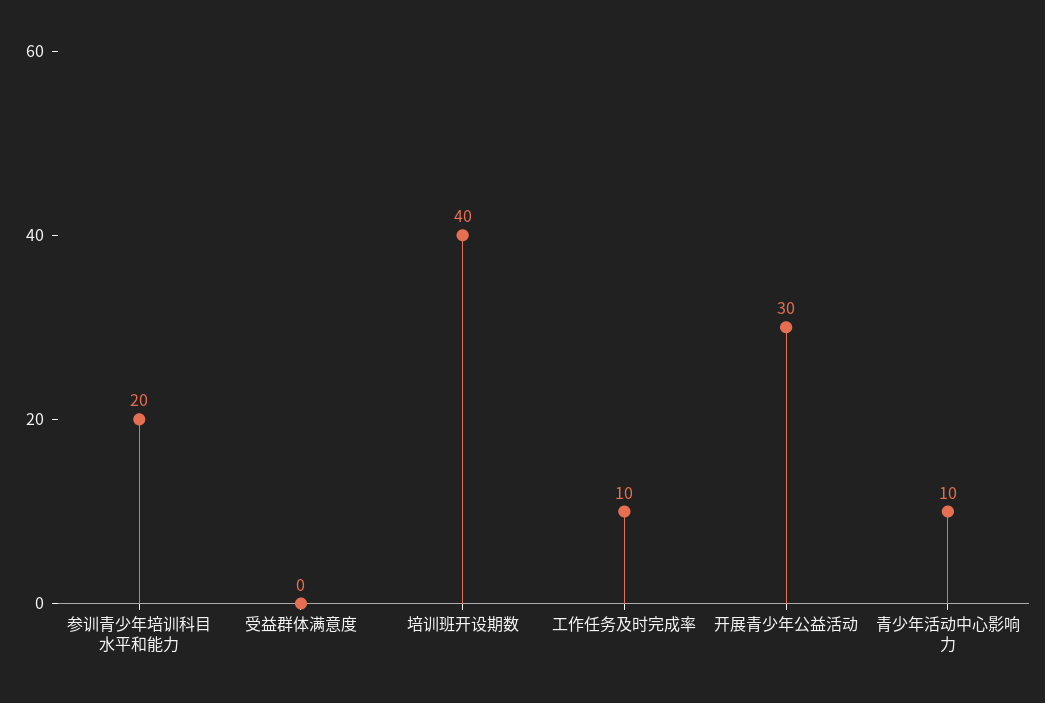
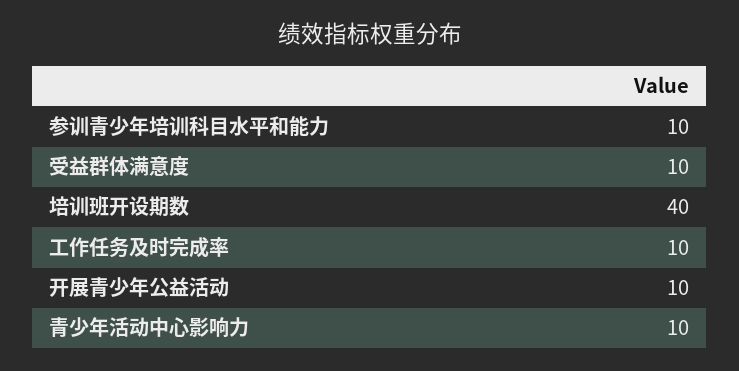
参训青少年培训科目水平和能力: 20 -> 10
受益群体满意度: 0 -> 10
开展青少年公益活动: 30 -> 10

